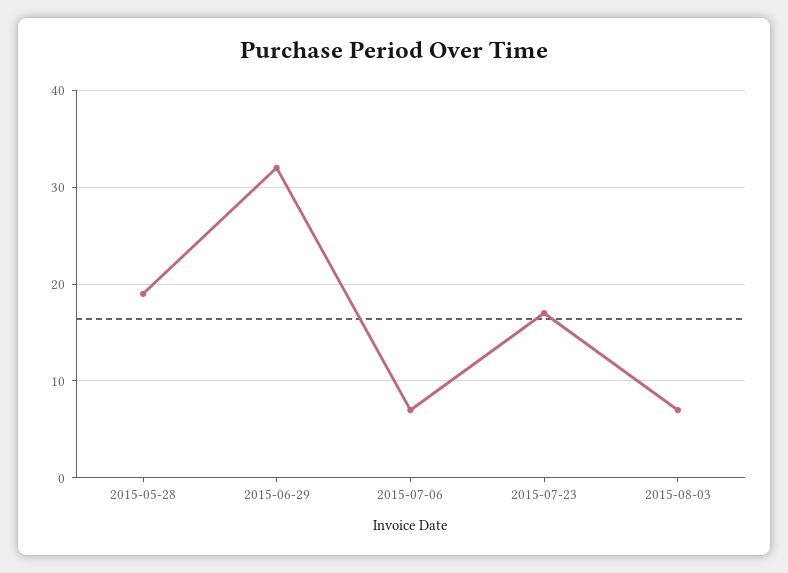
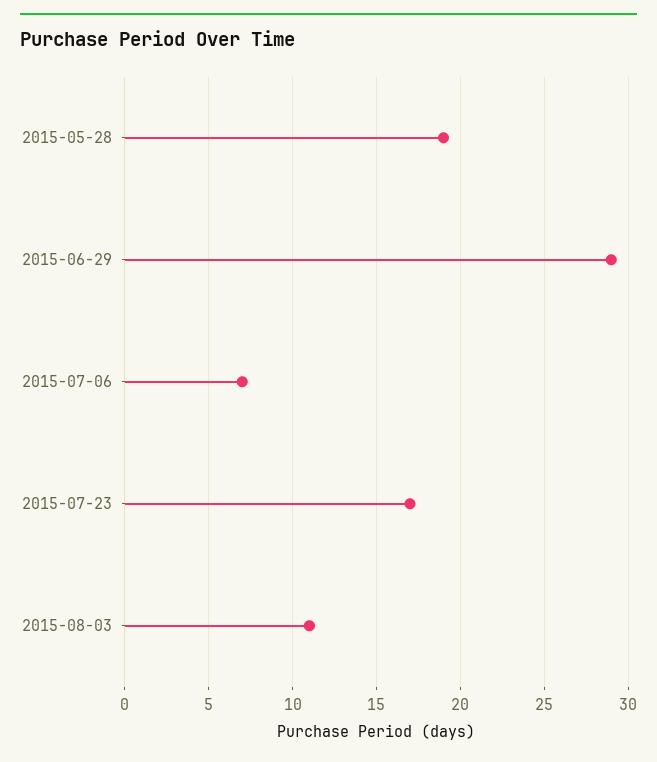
2015-06-29: 32 -> 29
2015-08-03: 7 -> 11

